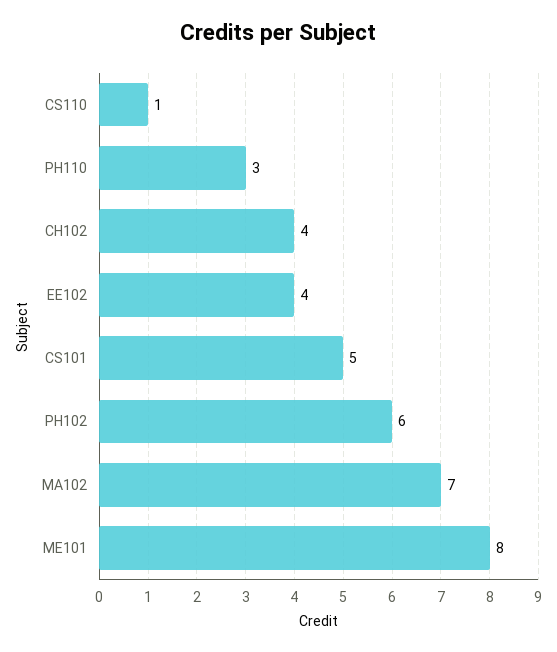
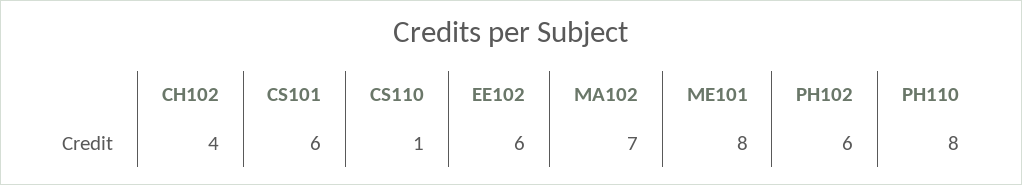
PH110: 3 -> 8
EE102: 4 -> 6
CS101: 5 -> 6

